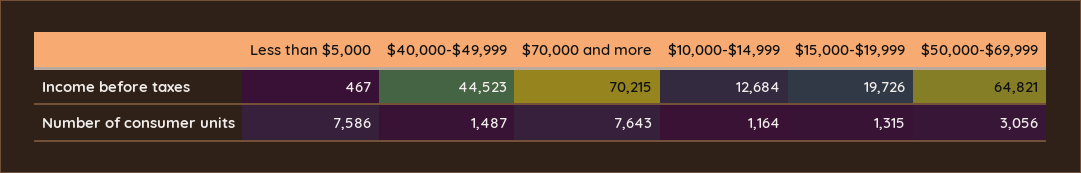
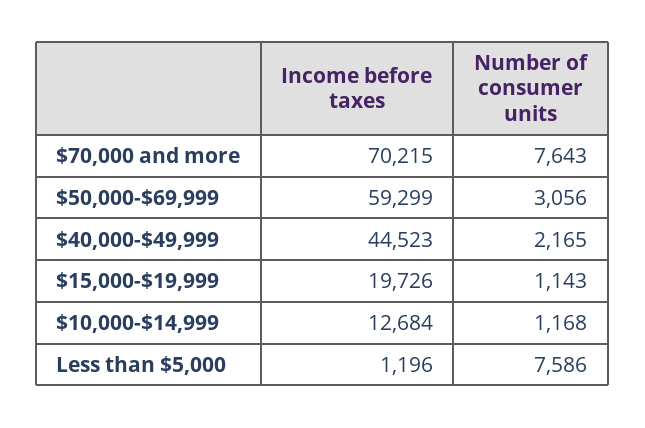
Less than $5,000, Income before taxes: 467 -> 1196
$50,000-$69,999, Income before taxes: 64821 -> 59299
$40,000-$49,999, Number of consumer units: 1487 -> 2165
$10,000-$14,999, Number of consumer units: 1164 -> 1168
$15,000-$19,999, Number of consumer units: 1315 -> 1143

